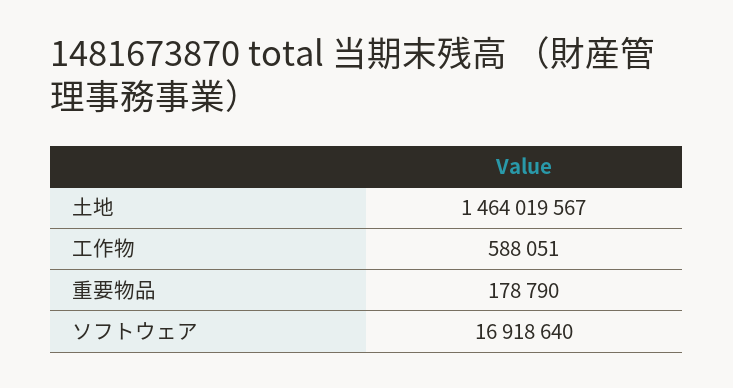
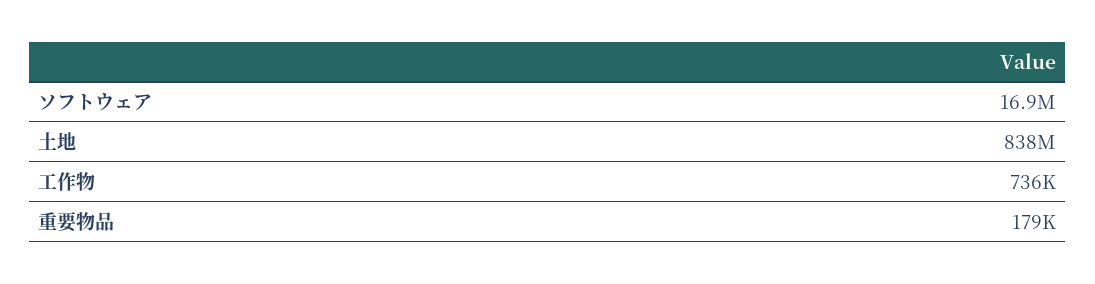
土地: 1464019567 -> 838000000
工作物: 588051 -> 736000

